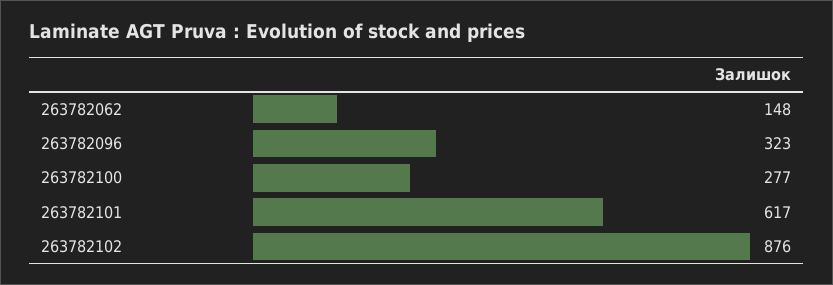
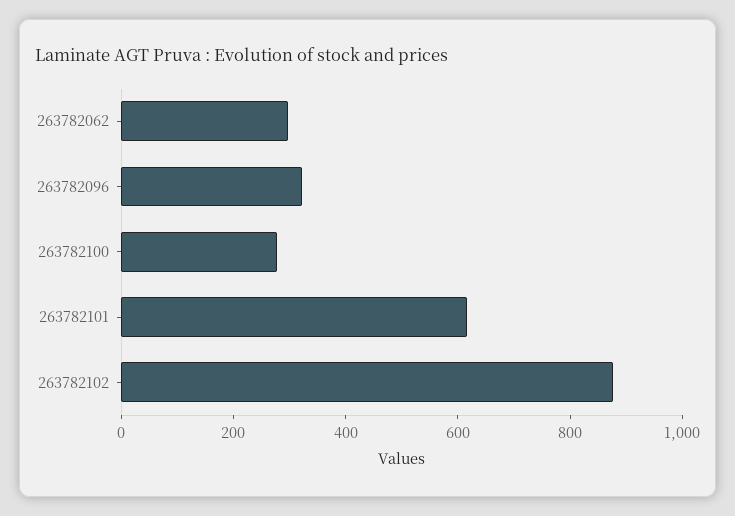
263782062: 148 -> 300

